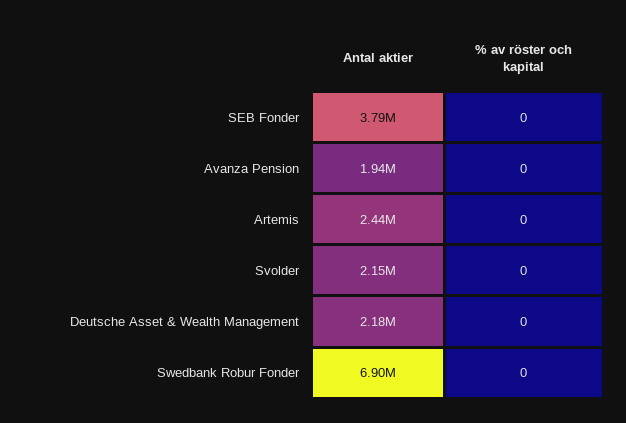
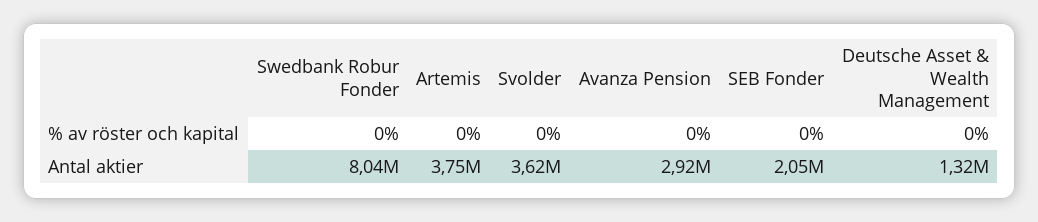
Antal aktier, SEB Fonder: 3790000 -> 2050000
Antal aktier, Avanza Pension: 1940000 -> 2920000
Antal aktier, Artemis: 2440000 -> 3750000
Antal aktier, Svolder: 2150000 -> 3620000
Antal aktier, Deutsche Asset & Wealth Management: 2180000 -> 1320000
Antal aktier, Swedbank Robur Fonder: 6900000 -> 8040000

